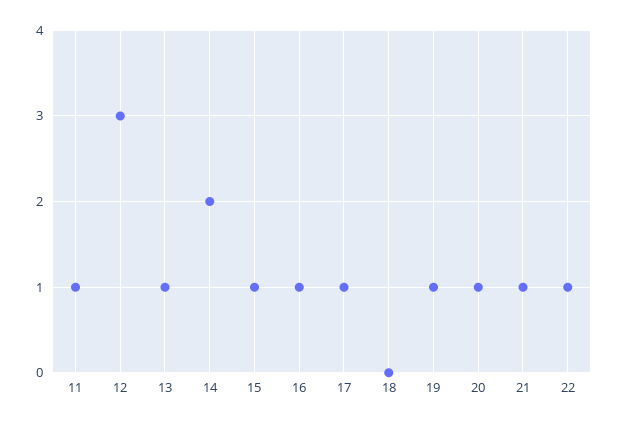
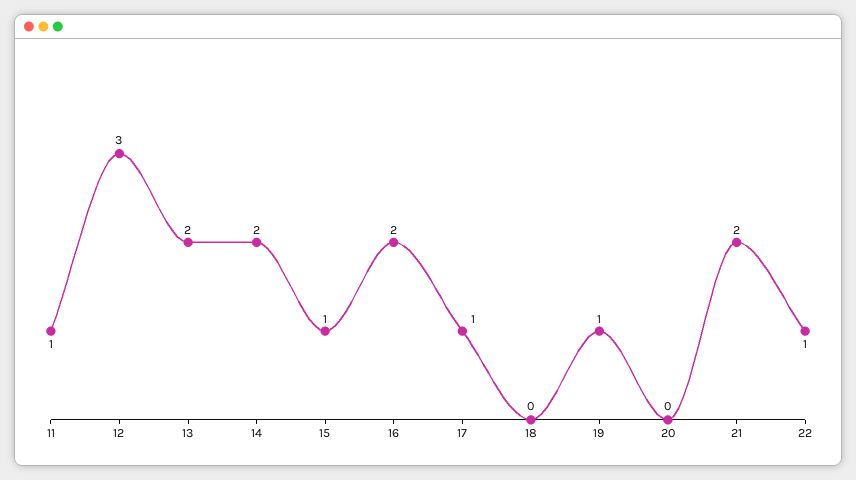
13: 1 -> 2
16: 1 -> 2
20: 1 -> 0
21: 1 -> 2

